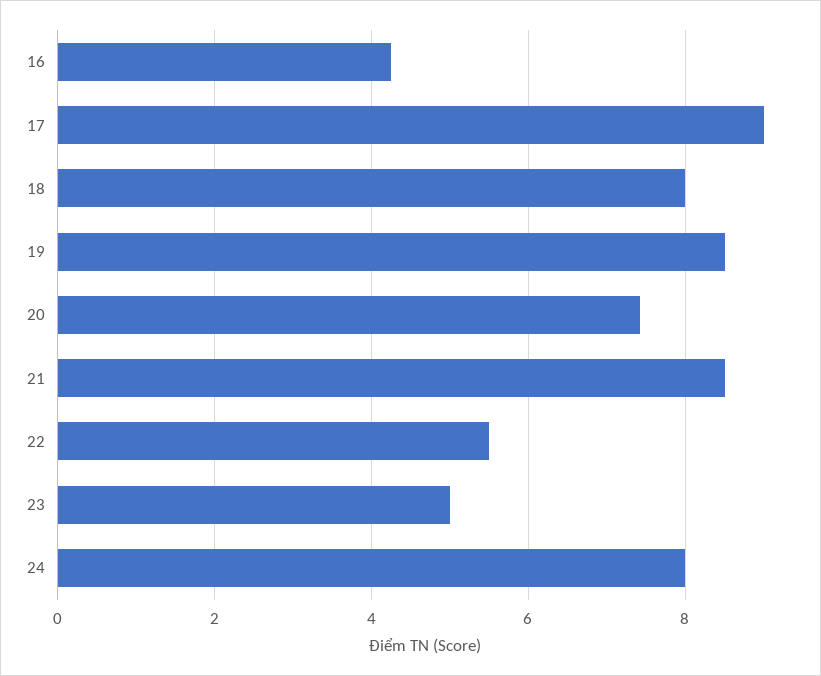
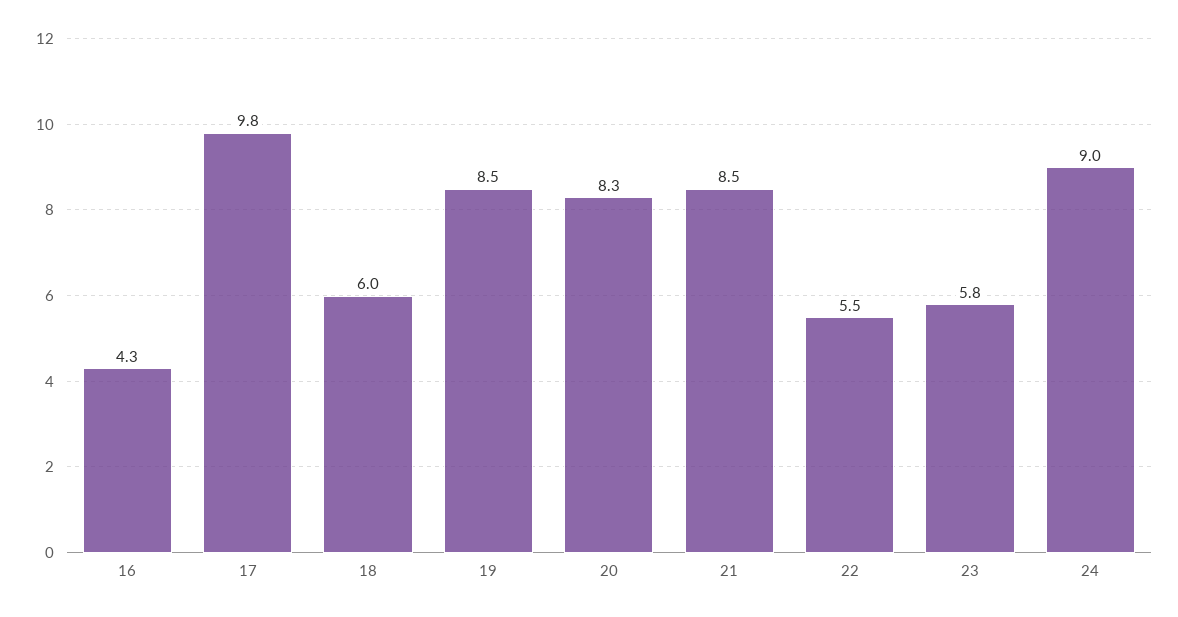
17: 9 -> 9.8
18: 8 -> 6
20: 7.4 -> 8.3
23: 5 -> 5.8
24: 8 -> 9

